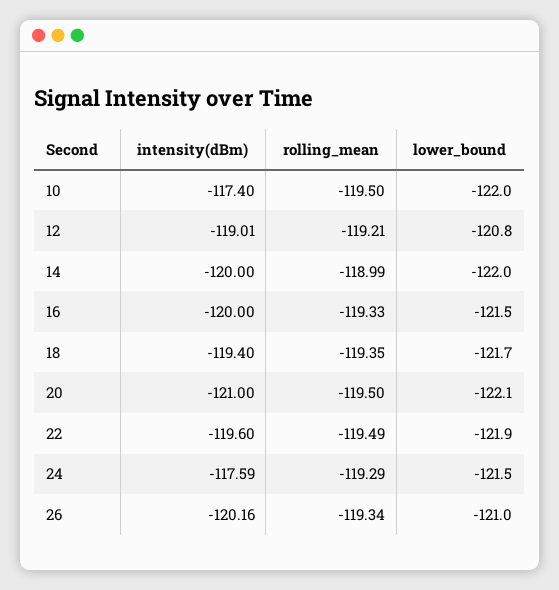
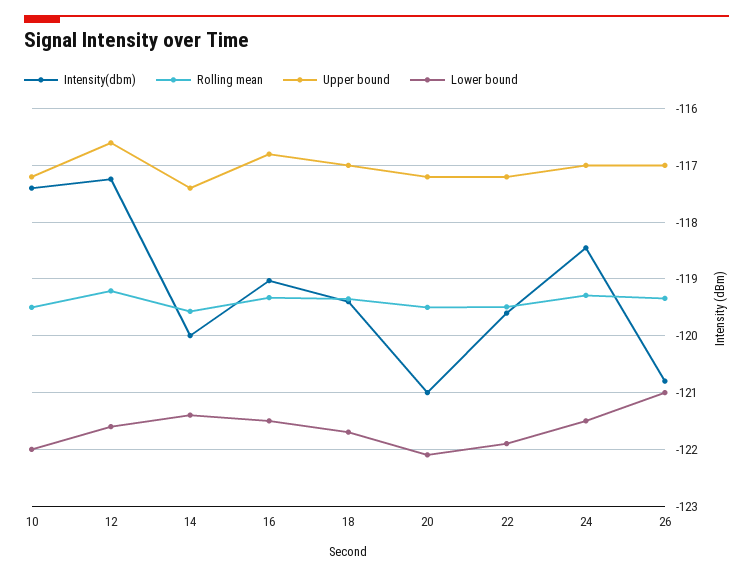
intensity(dBm), 12: -119.01 -> -117.2
lower_bound, 12: -120.8 -> -121.6
rolling_mean, 14: -118.99 -> -119.6
lower_bound, 14: -122 -> -121.4
intensity(dBm), 16: -120 -> -119
intensity(dBm), 24: -117.59 -> -118.4
intensity(dBm), 26: -120.16 -> -120.8
Upper bound, 10: none -> -117.2
Upper bound, 12: none -> -116.6
Upper bound, 14: none -> -117.4
Upper bound, 16: none -> -116.8
Upper bound, 18: none -> -117
Upper bound, 20: none -> -117.2
Upper bound, 22: none -> -117.2
Upper bound, 24: none -> -117
Upper bound, 26: none -> -117

